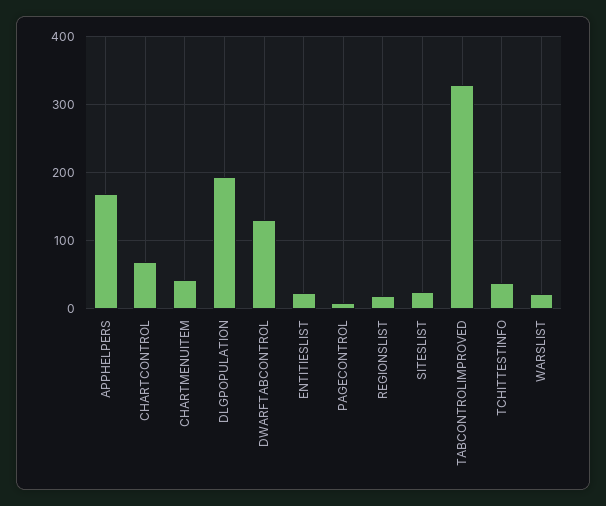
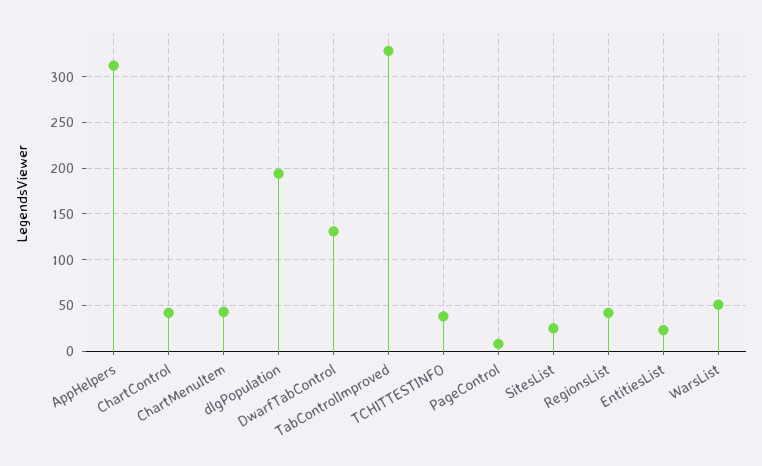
APPHELPERS: 170 -> 310
CHARTCONTROL: 70 -> 40
REGIONSLIST: 20 -> 40
WARSLIST: 20 -> 50

